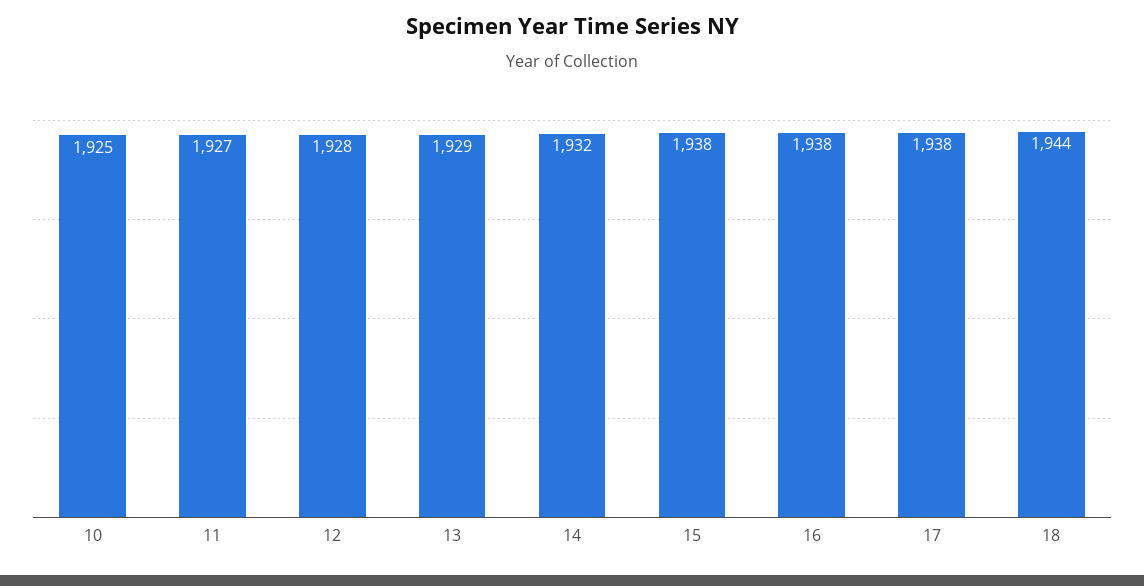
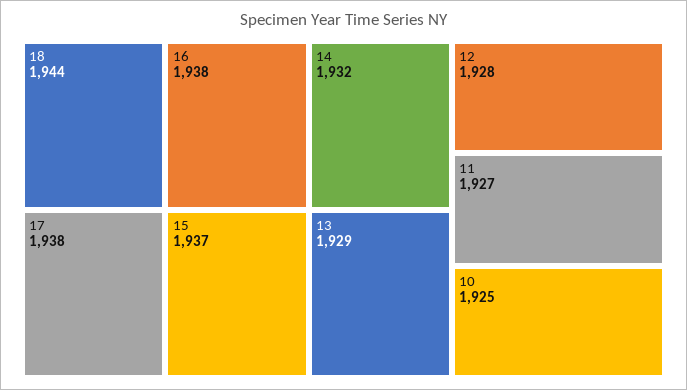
15: 1938 -> 1937

